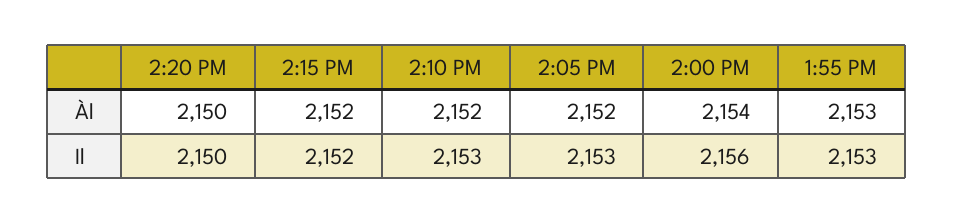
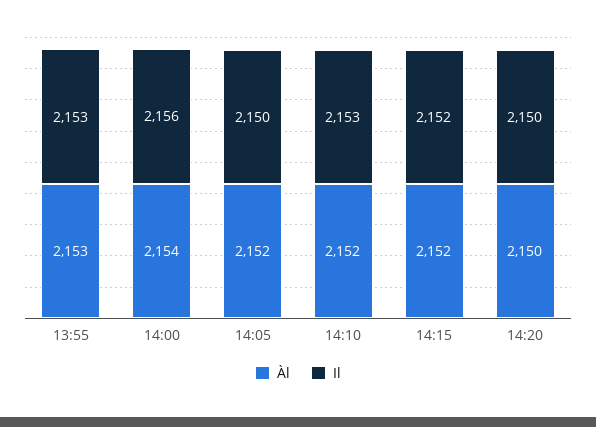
Il, 2:05 PM: 2153 -> 2150

